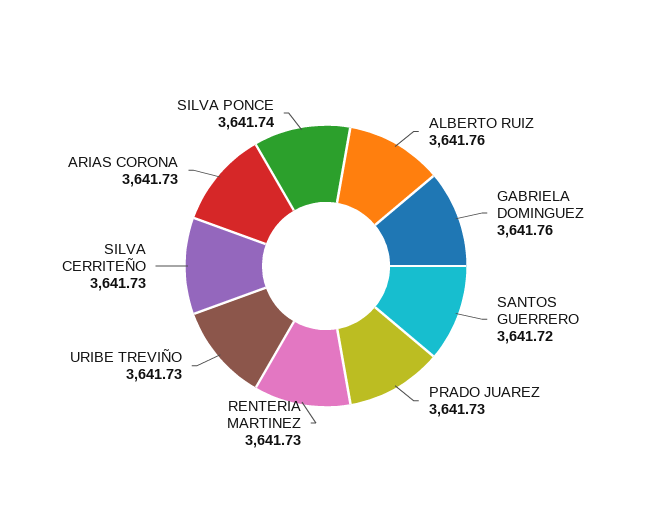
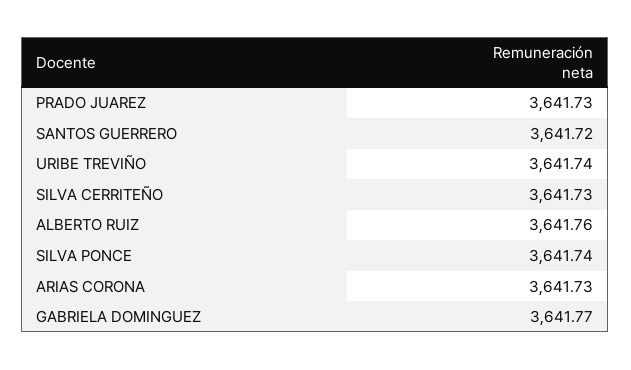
GABRIELA DOMINGUEZ: 3641.76 -> 3641.77
RENTERIA MARTINEZ: 3641.73 -> none
URIBE TREVIÑO: 3641.73 -> 3641.74

